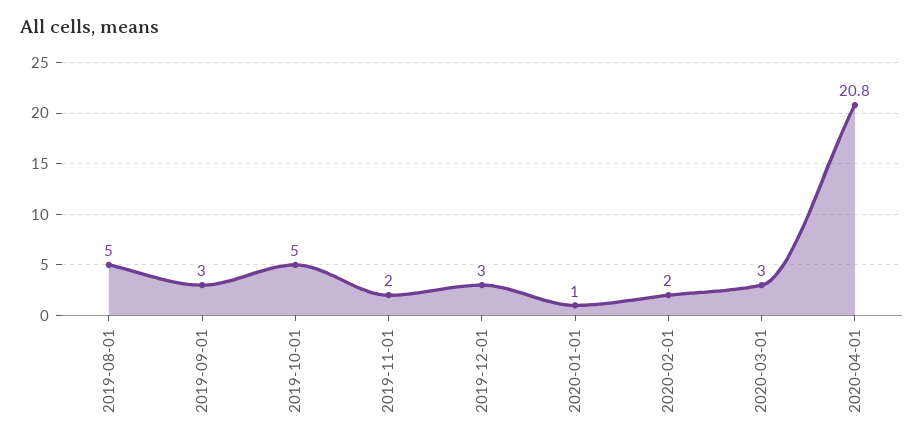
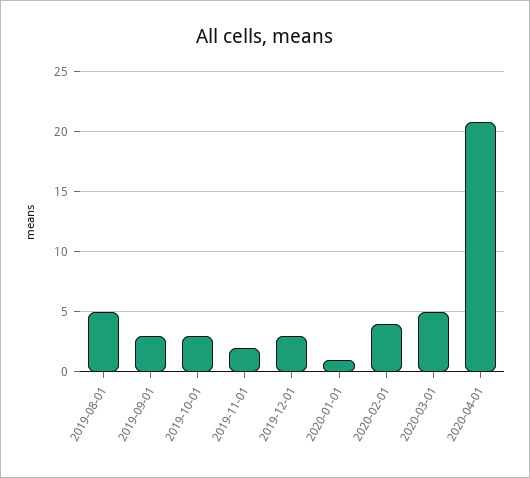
2019-10-01: 5 -> 3
2020-02-01: 2 -> 4
2020-03-01: 3 -> 5

